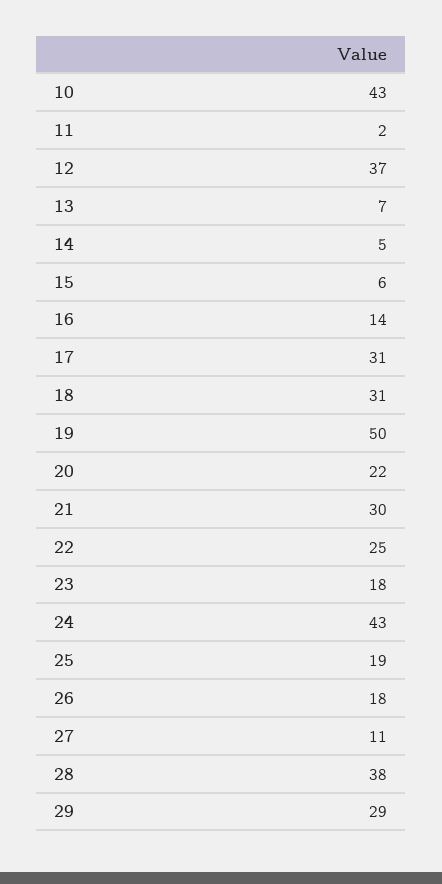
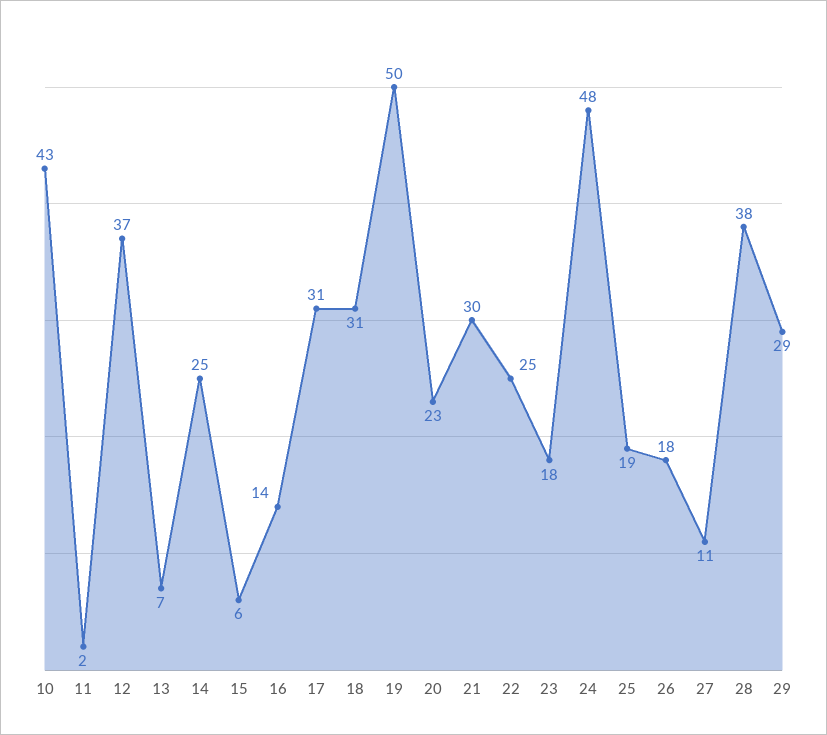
14: 5 -> 25
20: 22 -> 23
24: 43 -> 48

